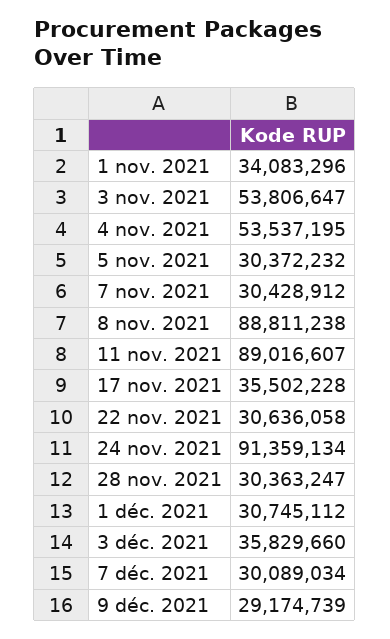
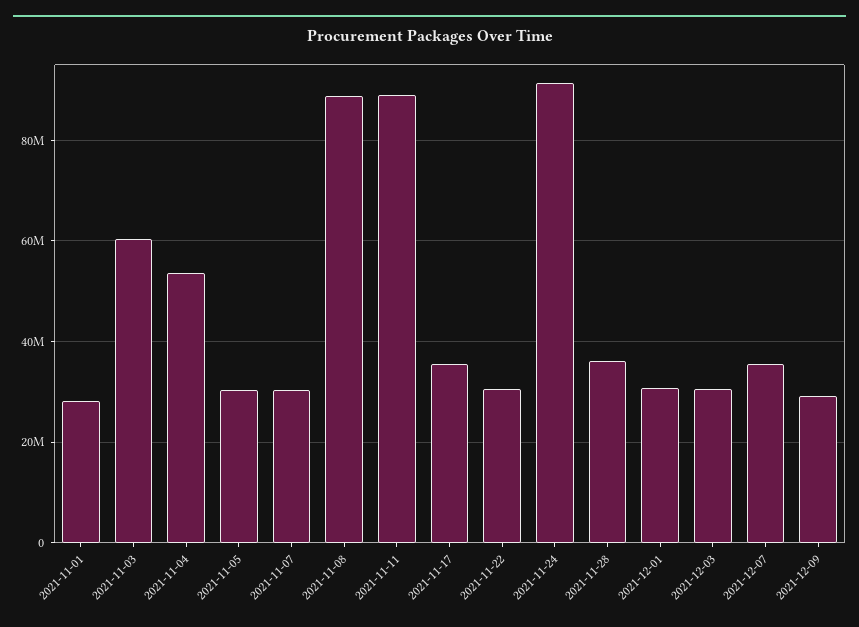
1 nov. 2021: 34083296 -> 28000000
3 nov. 2021: 53806647 -> 60000000
28 nov. 2021: 30363247 -> 36000000
3 déc. 2021: 35829660 -> 30000000
7 déc. 2021: 30089034 -> 36000000

